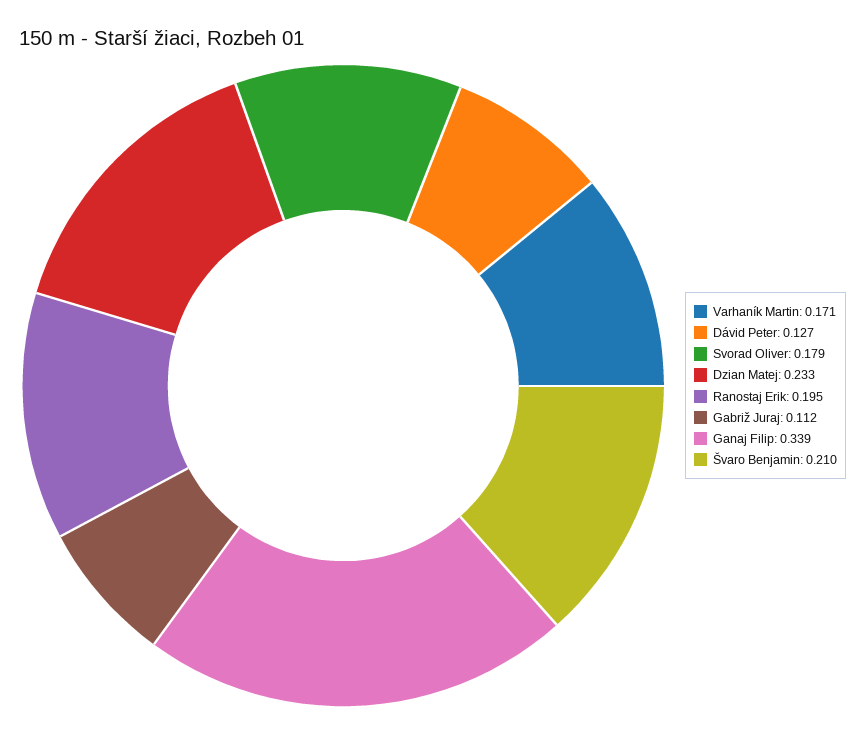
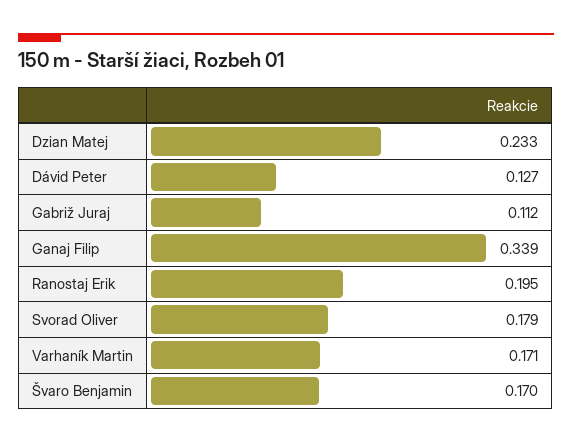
Švaro Benjamin: 0.21 -> 0.17

